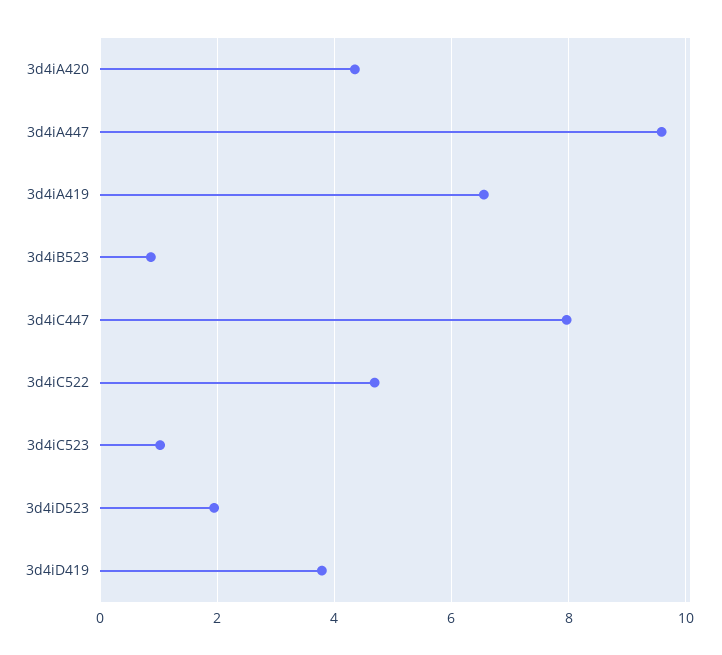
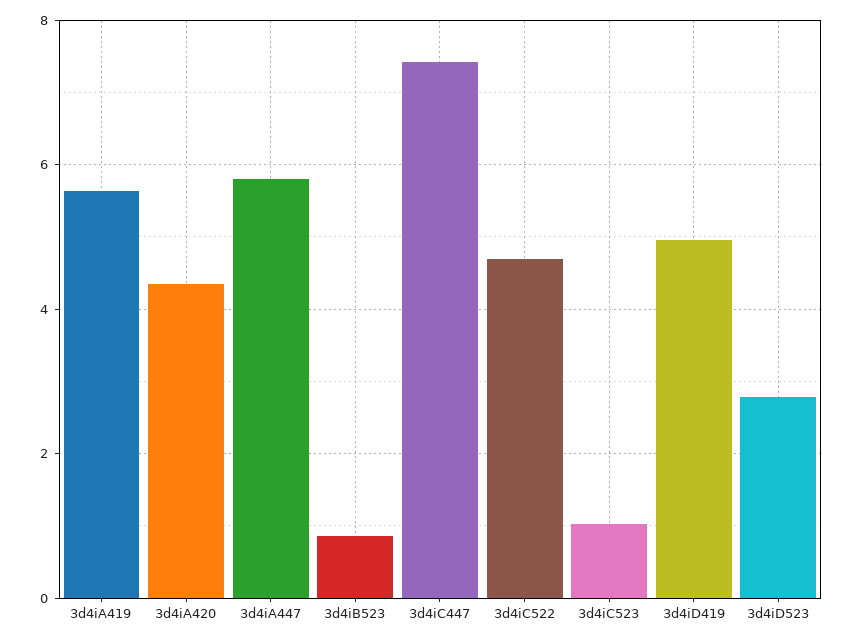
3d4iA447: 9.6 -> 5.8
3d4iA419: 6.6 -> 5.6
3d4iC447: 8 -> 7.4
3d4iD523: 2 -> 2.8
3d4iD419: 3.8 -> 5

